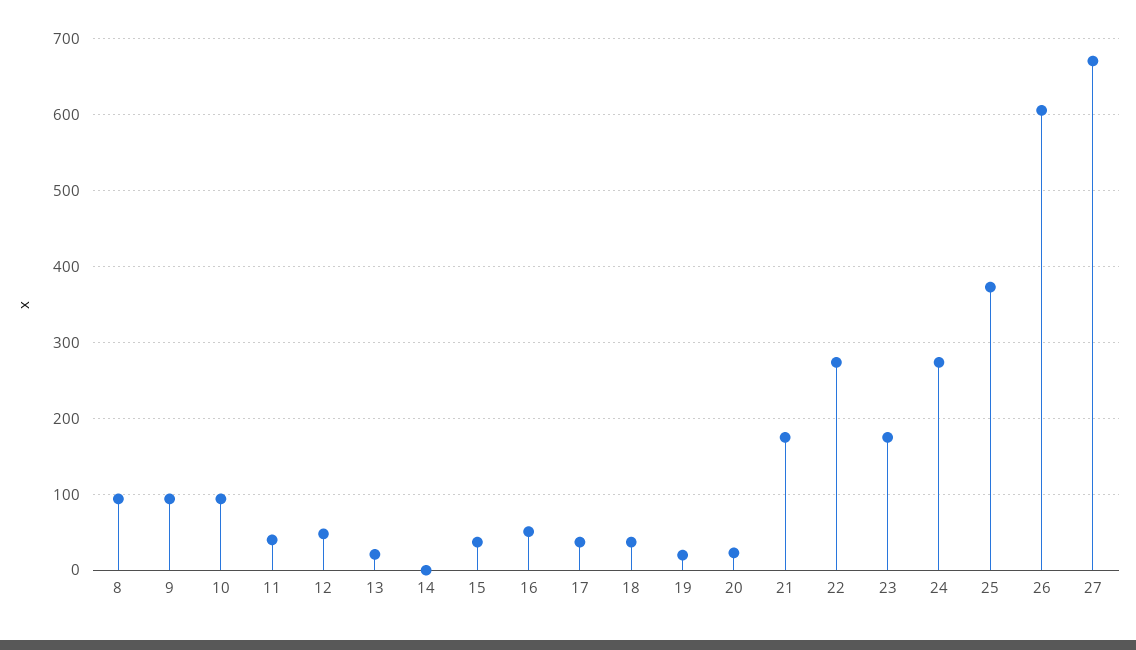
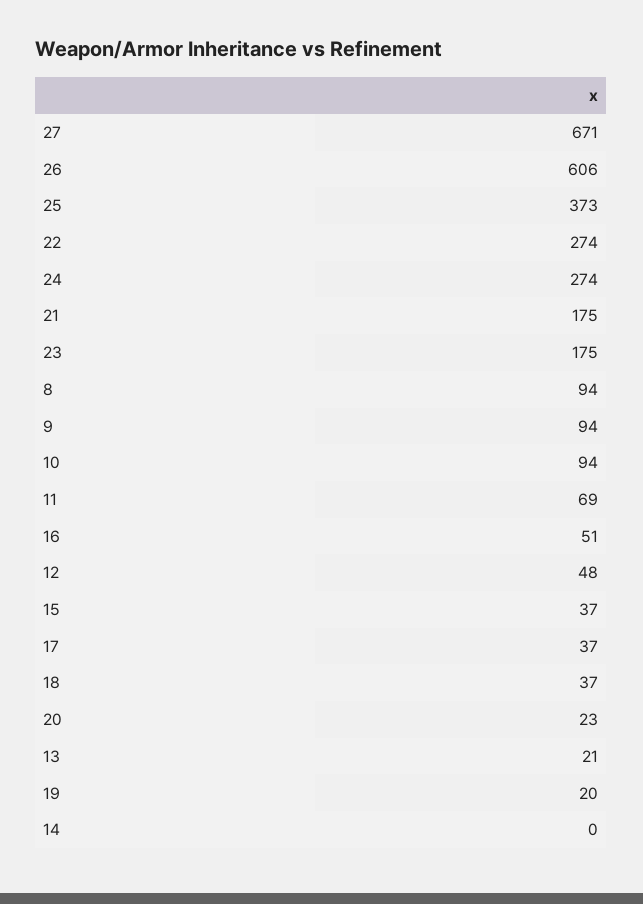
11: 40 -> 69

